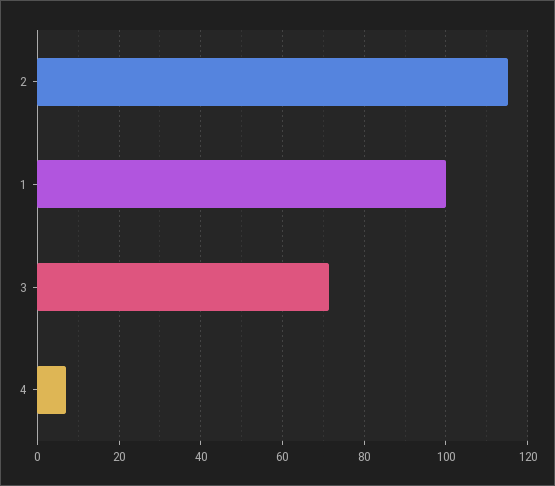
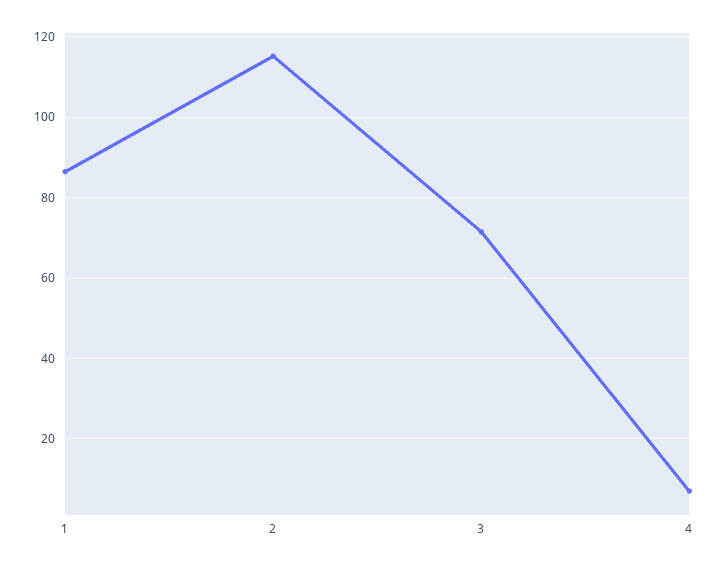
1: 100 -> 86

